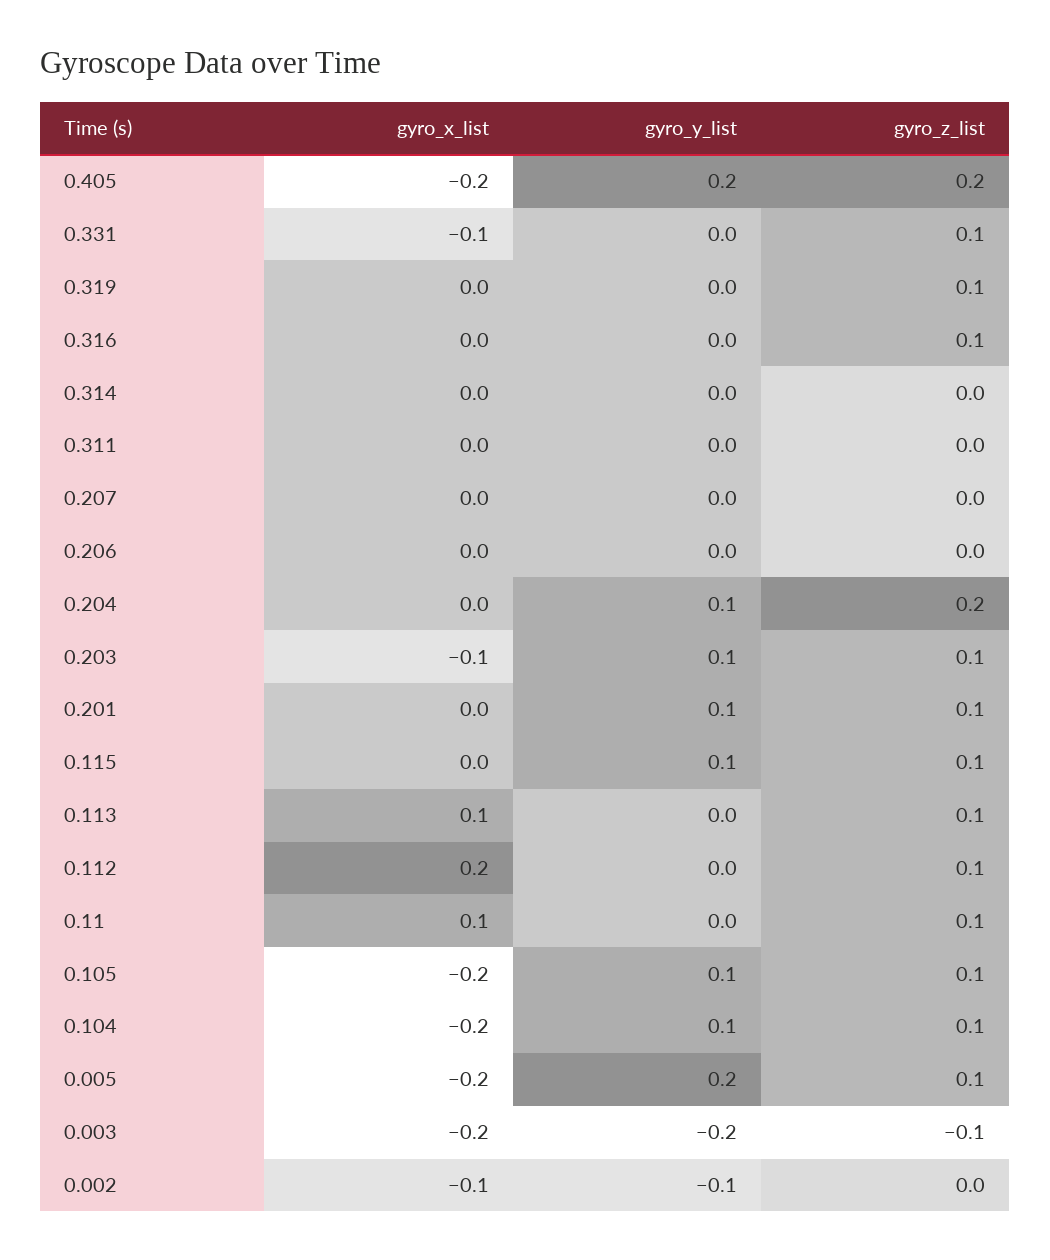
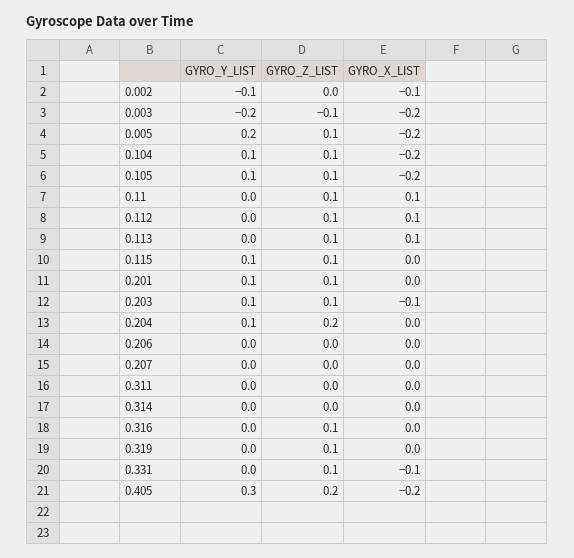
gyro_y_list, 0.405: 0.2 -> 0.3
gyro_x_list, 0.112: 0.2 -> 0.1

